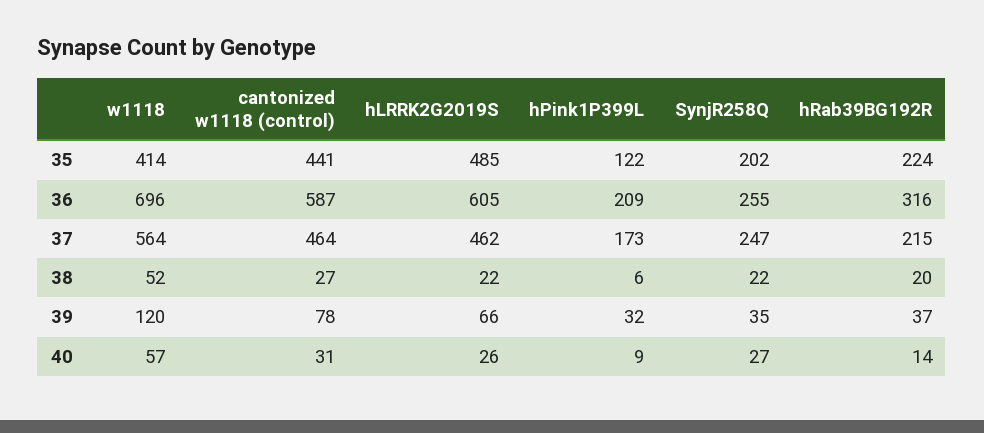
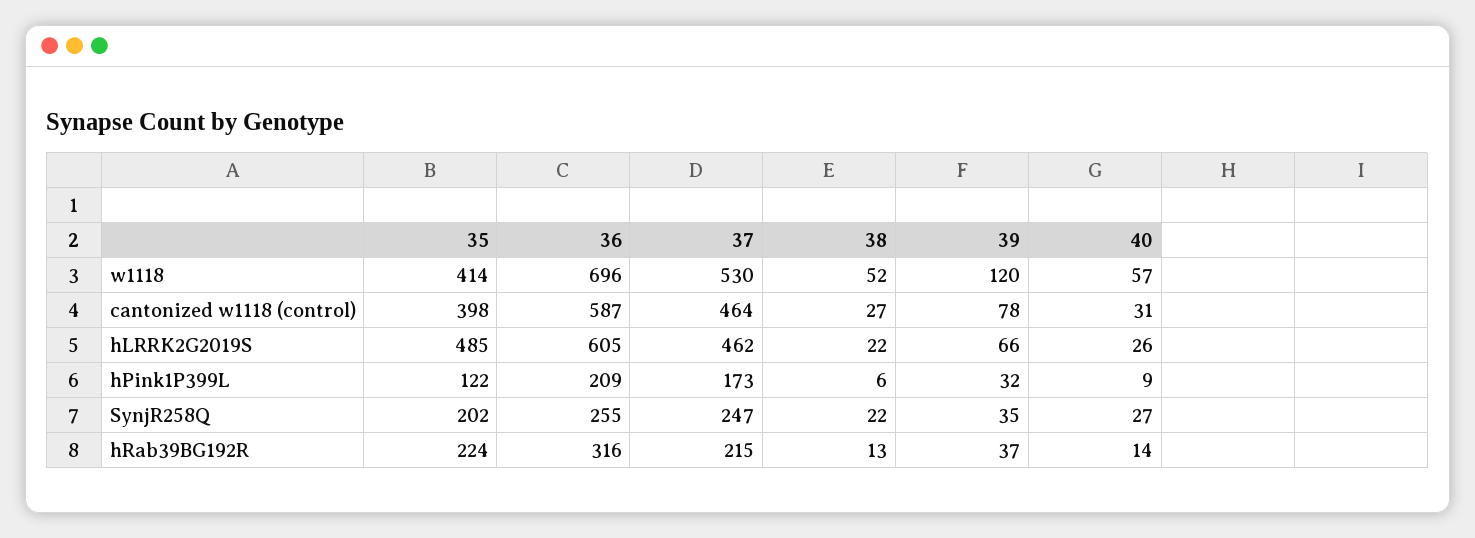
cantonized w1118 (control), 35: 441 -> 398
w1118, 37: 564 -> 530
hRab39BG192R, 38: 20 -> 13

